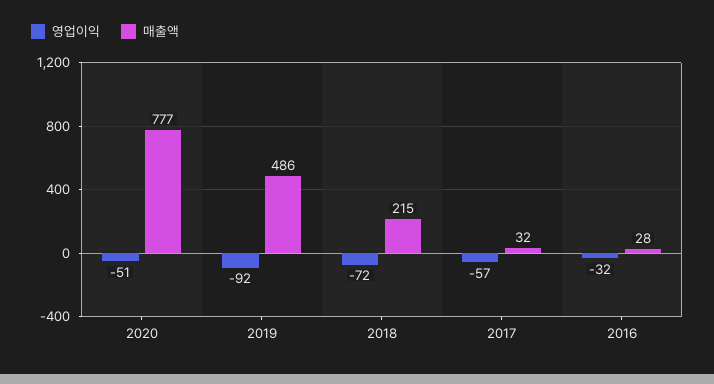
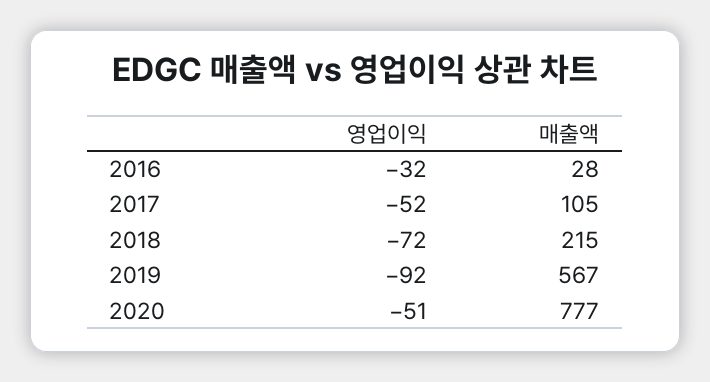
매출액, 2019: 486 -> 567
영업이익, 2017: -57 -> -52
매출액, 2017: 32 -> 105

